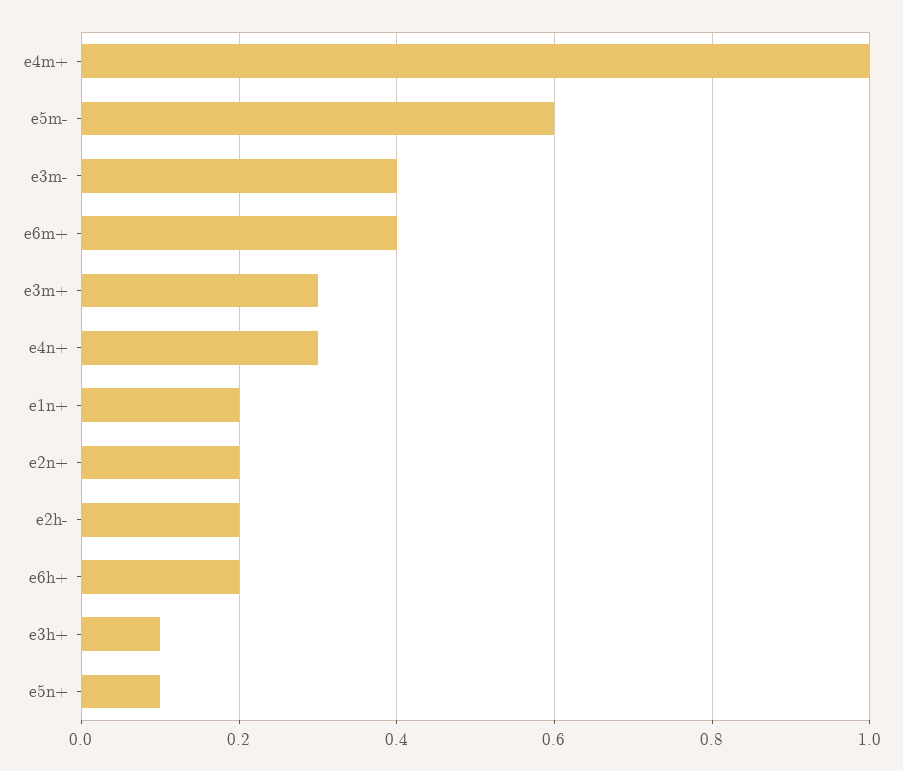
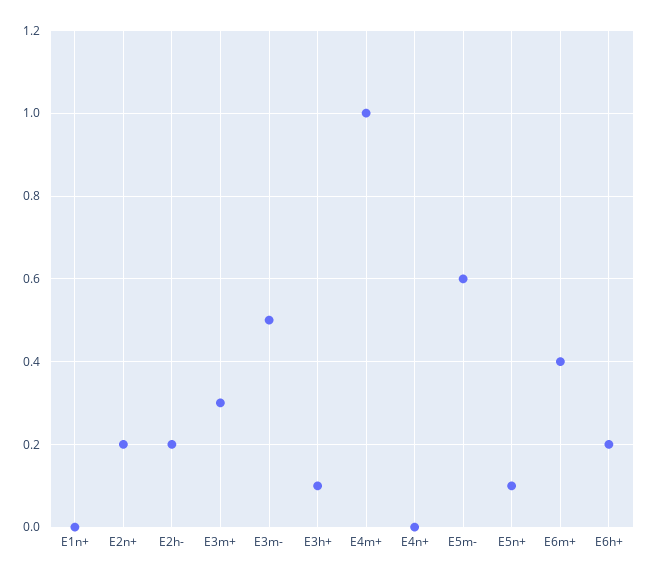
e3m-: 0.4 -> 0.5
e4n+: 0.3 -> 0
e1n+: 0.2 -> 0

